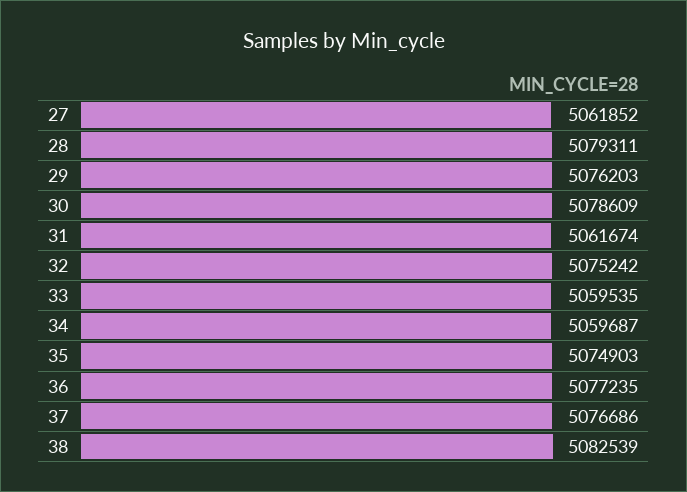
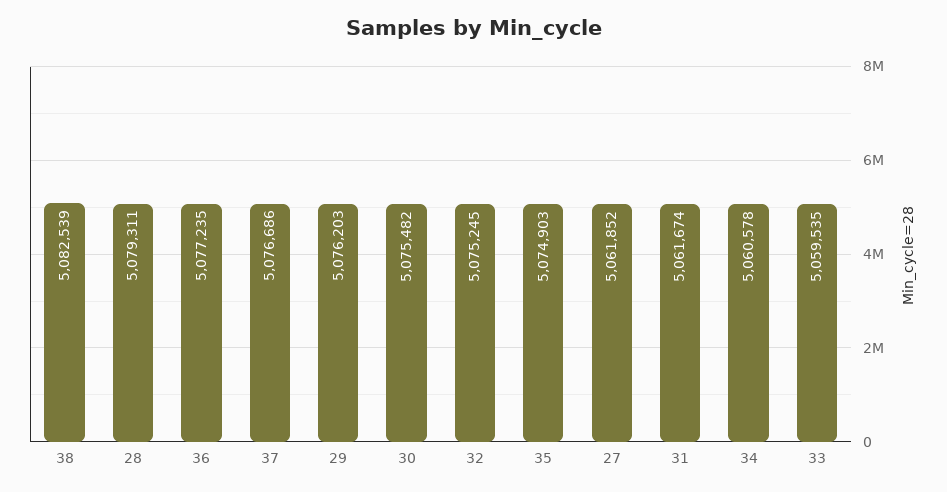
30: 5078609 -> 5075482
32: 5075242 -> 5075245
34: 5059687 -> 5060578

